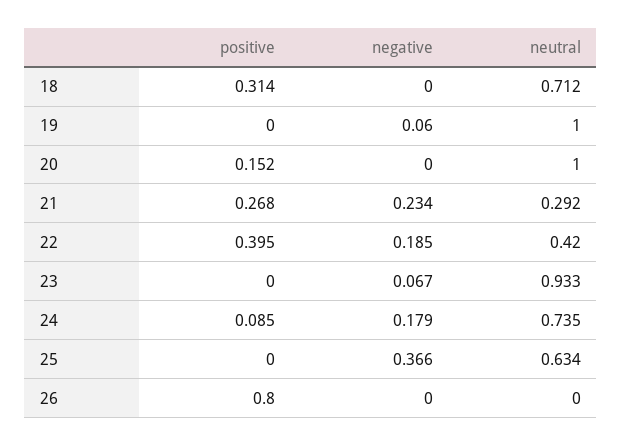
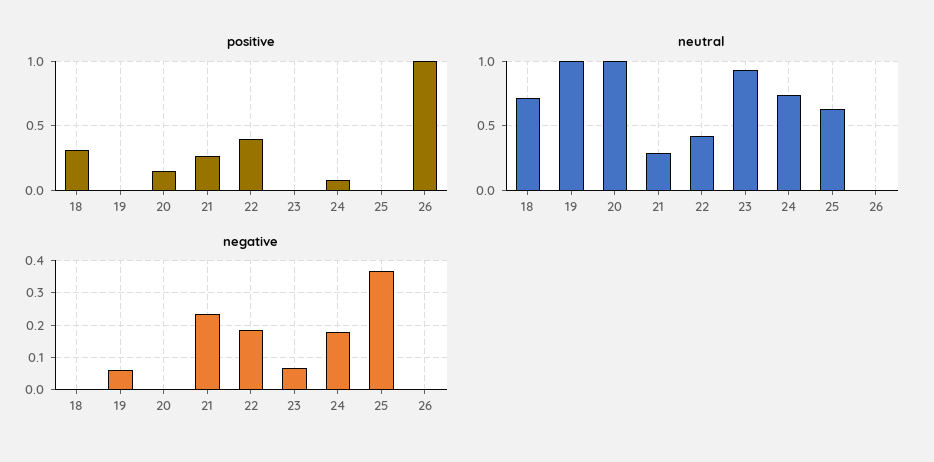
positive, 26: 0.8 -> 1

